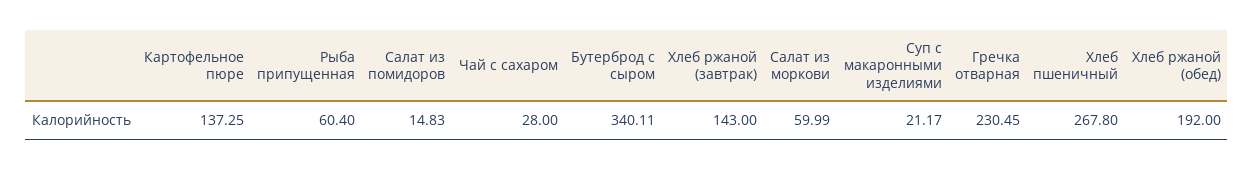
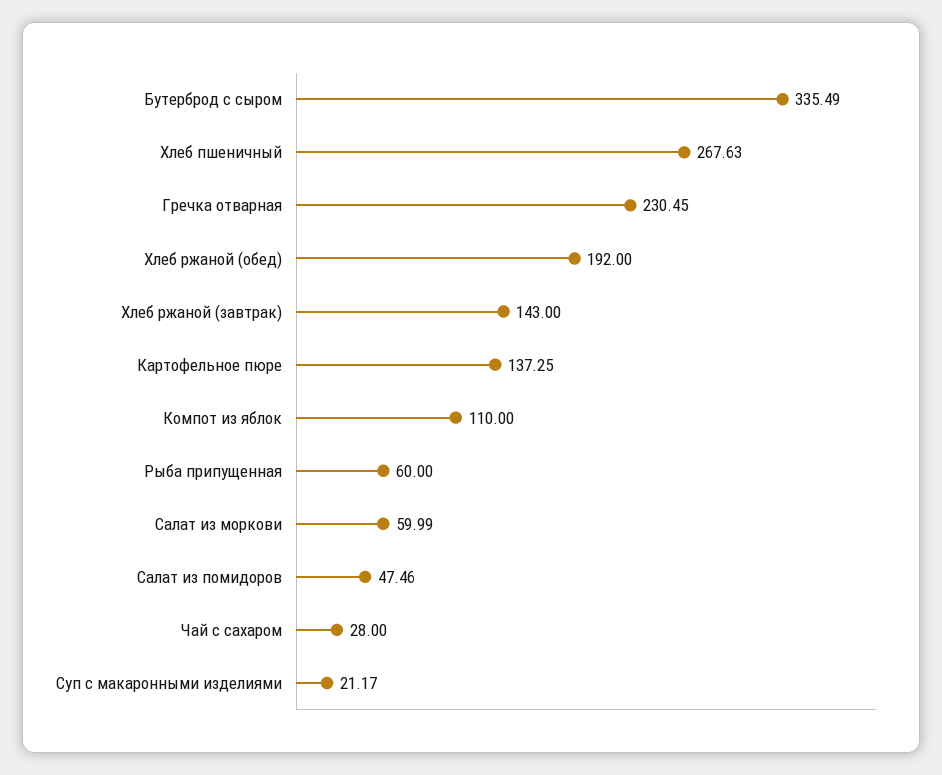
Рыба припущенная: 60.4 -> 60
Салат из помидоров: 14.83 -> 47.46
Бутерброд с сыром: 340.11 -> 335.49
Хлеб пшеничный: 267.8 -> 267.63
Компот из яблок: none -> 110

